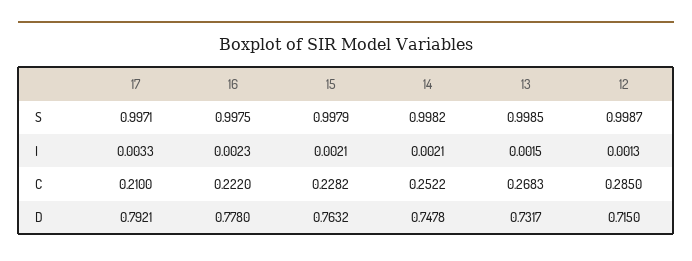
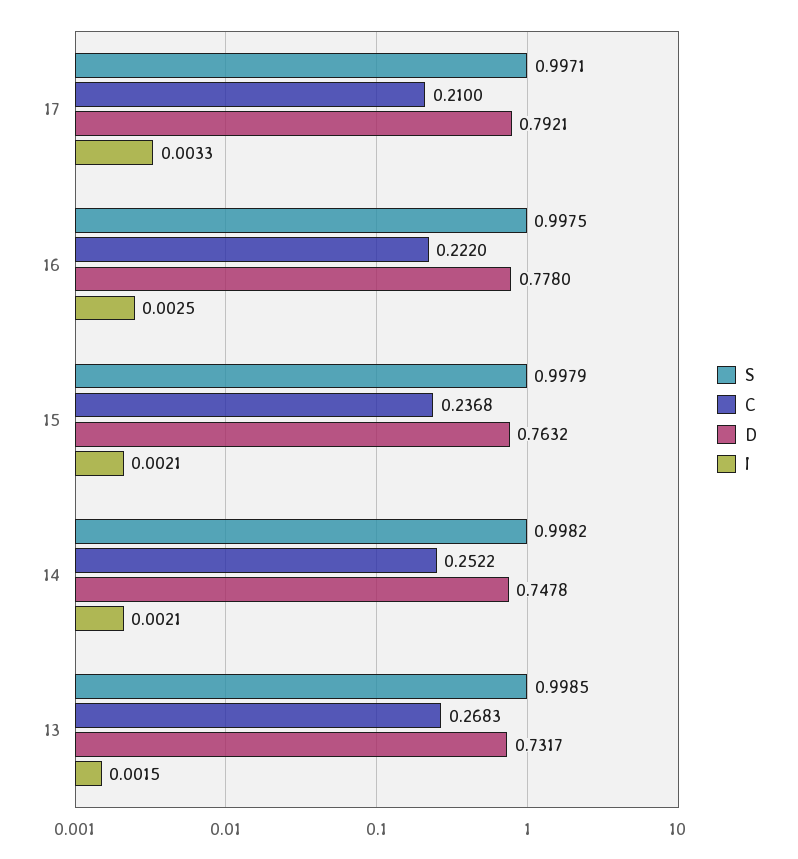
S, 12: 0.9987 -> none
I, 16: 0.0023 -> 0.0025
I, 12: 0.0013 -> none
C, 15: 0.2282 -> 0.2368
C, 12: 0.285 -> none
D, 12: 0.715 -> none

